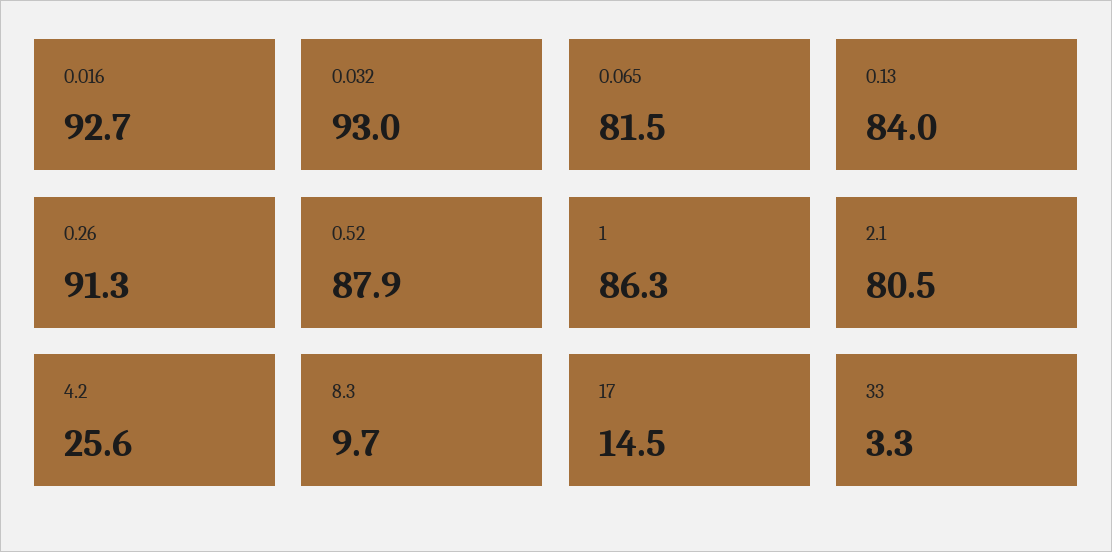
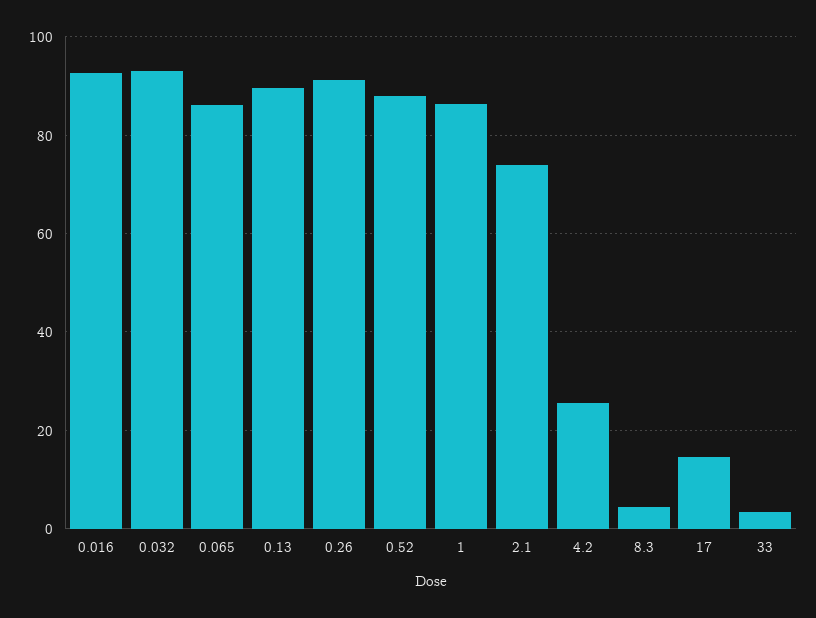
0.065: 81.5 -> 86
0.13: 84 -> 90
2.1: 80.5 -> 74
8.3: 9.7 -> 4

